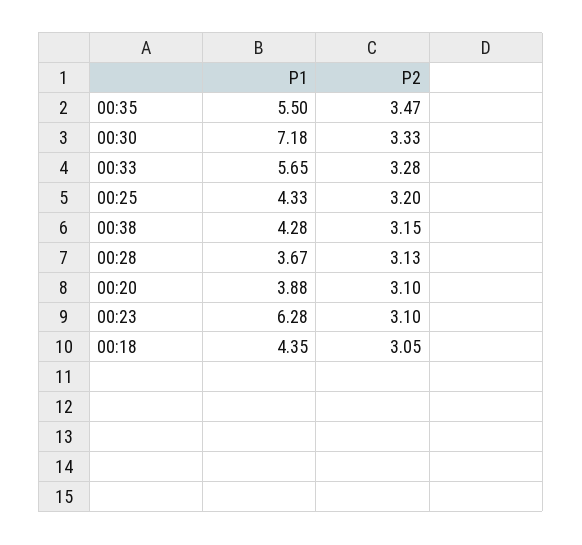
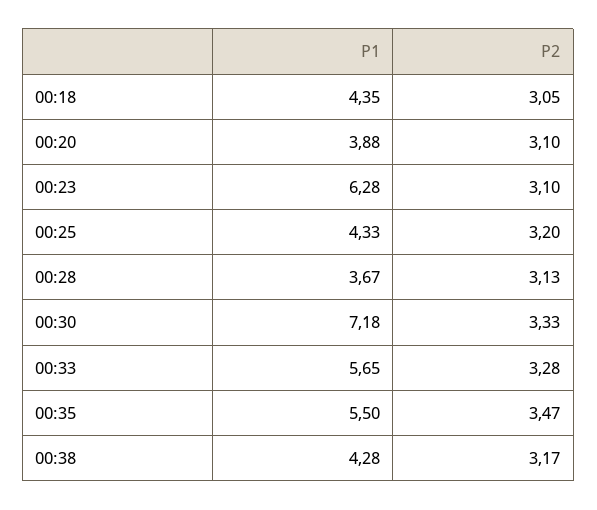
P2, 00:38: 3.15 -> 3.17

